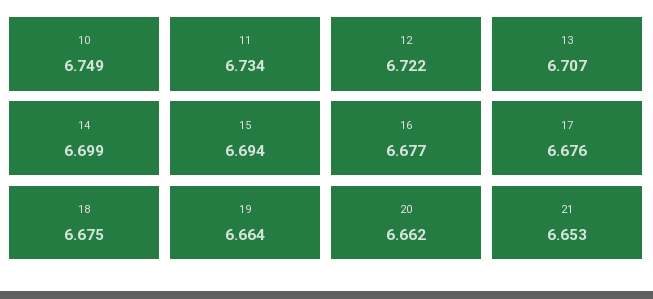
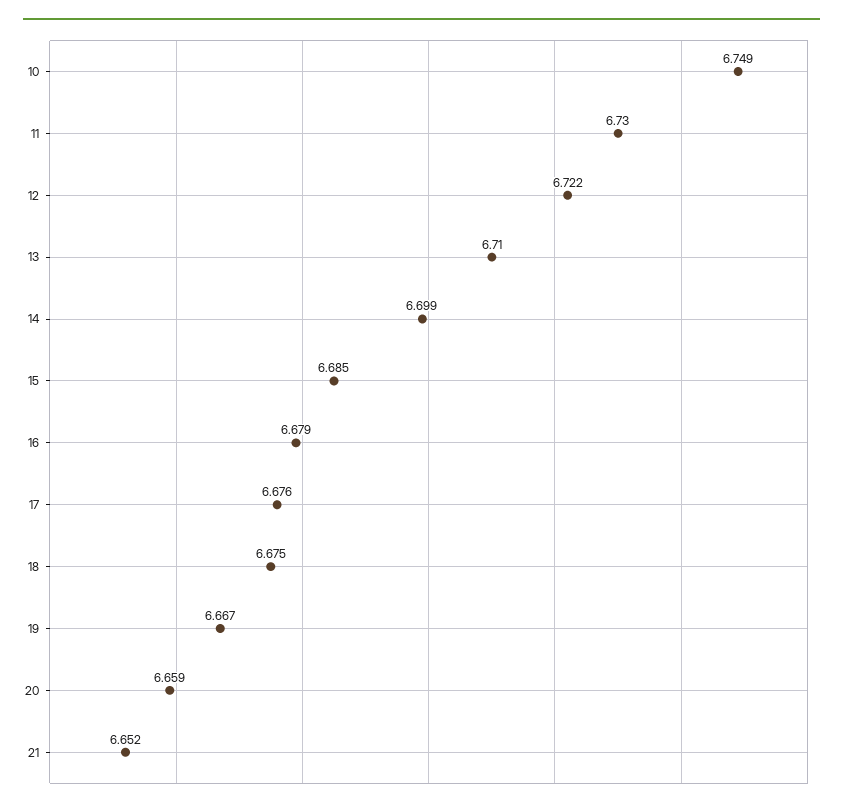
11: 6.734 -> 6.73
13: 6.707 -> 6.71
15: 6.694 -> 6.685
16: 6.677 -> 6.679
19: 6.664 -> 6.667
20: 6.662 -> 6.659
21: 6.653 -> 6.652

